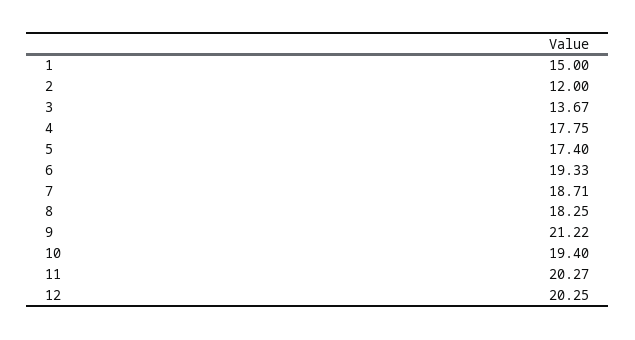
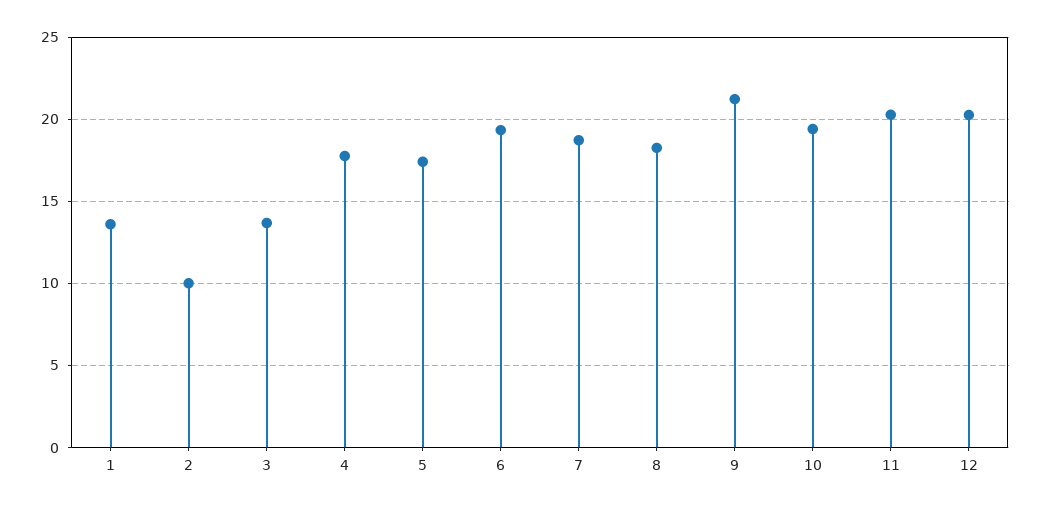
1: 15 -> 13.5
2: 12 -> 10

